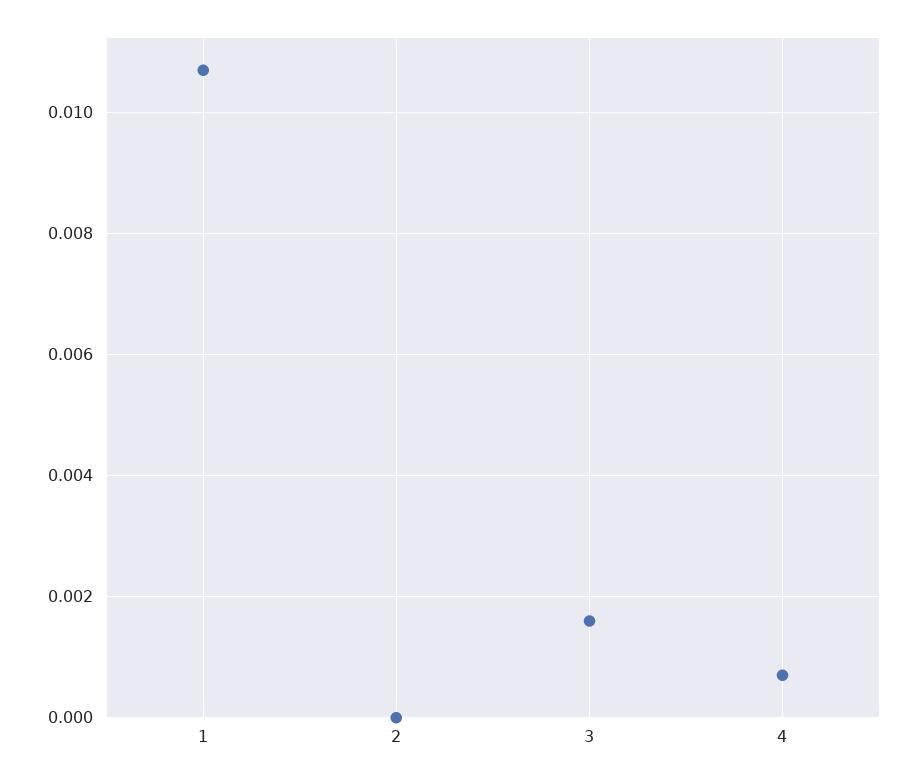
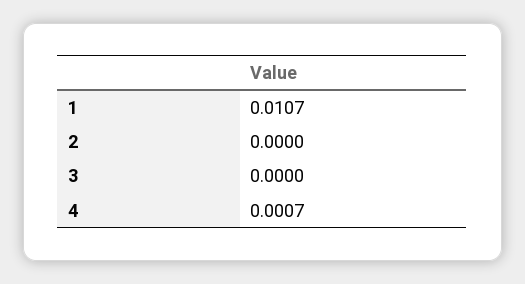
3: 0.0015 -> 0

